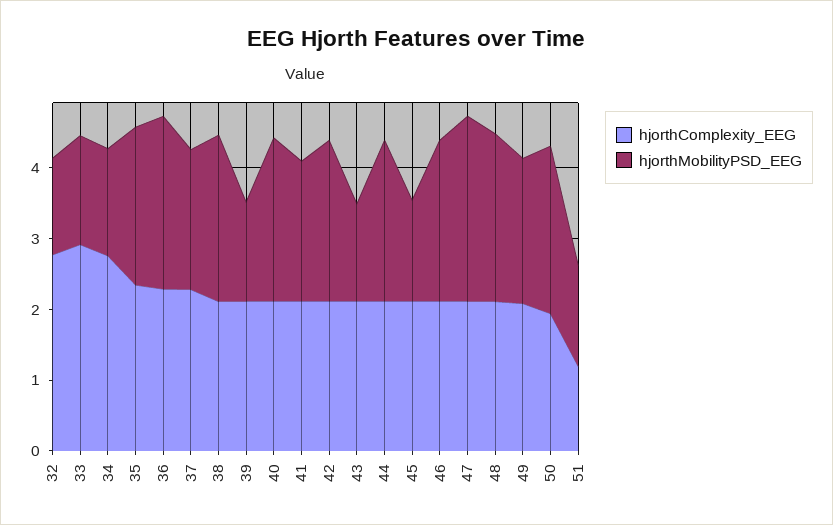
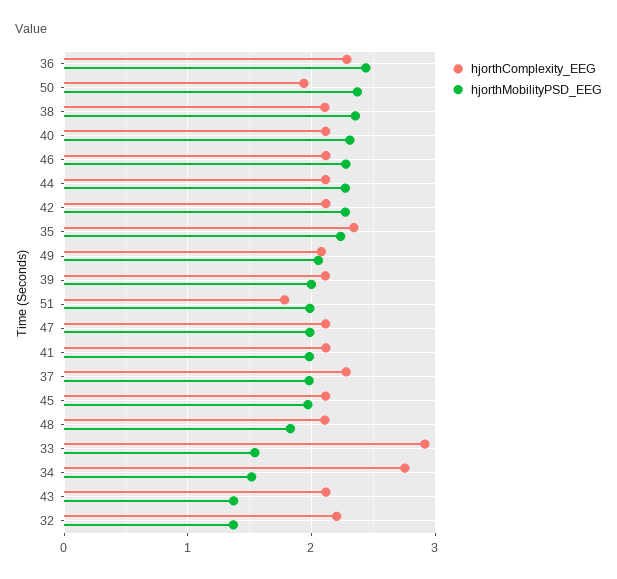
hjorthComplexity_EEG, 32: 2.8 -> 2.2
hjorthMobilityPSD_EEG, 39: 1.4 -> 2
hjorthMobilityPSD_EEG, 45: 1.4 -> 2
hjorthMobilityPSD_EEG, 47: 2.6 -> 2
hjorthMobilityPSD_EEG, 48: 2.4 -> 1.8
hjorthComplexity_EEG, 51: 1.2 -> 1.8
hjorthMobilityPSD_EEG, 51: 1.4 -> 2

